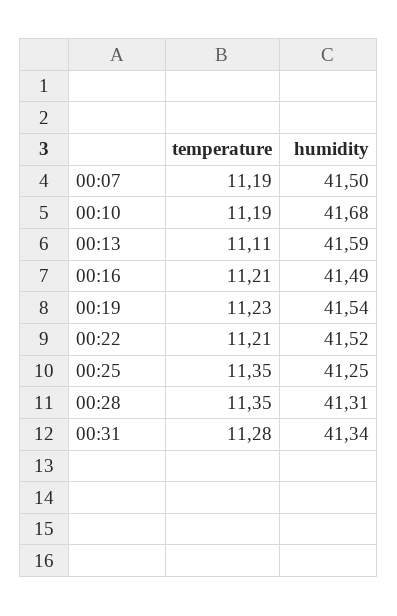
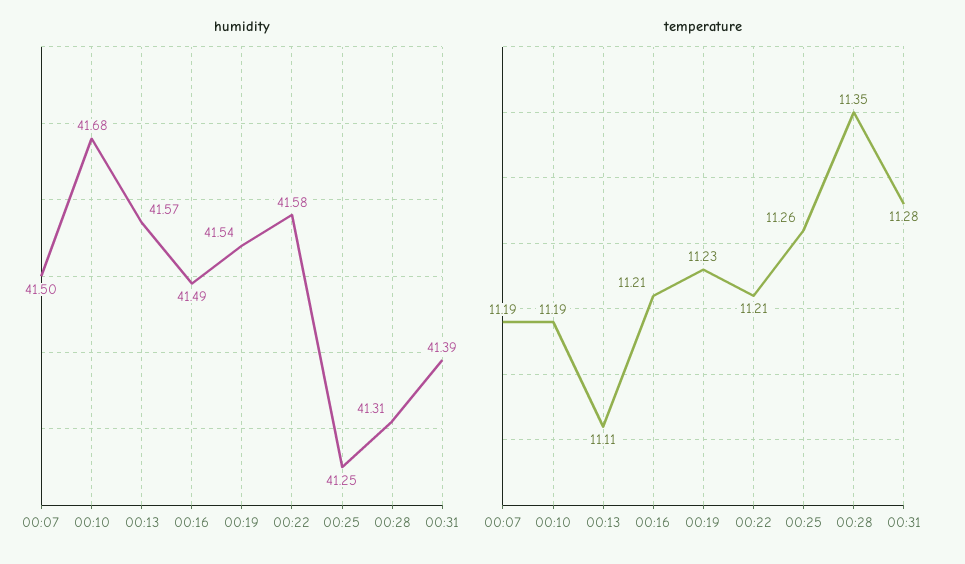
humidity, 00:13: 41.59 -> 41.57
humidity, 00:22: 41.52 -> 41.58
temperature, 00:25: 11.35 -> 11.26
humidity, 00:31: 41.34 -> 41.39

